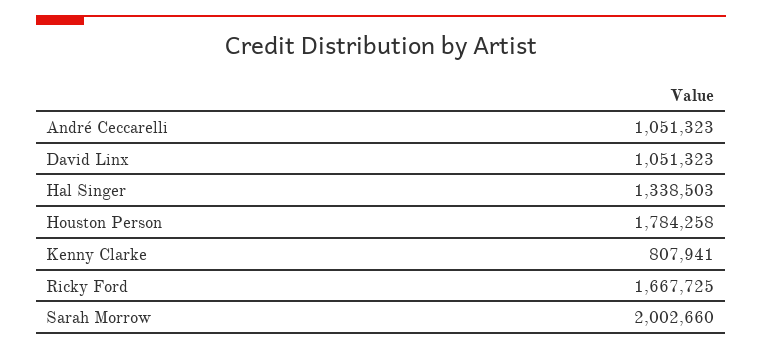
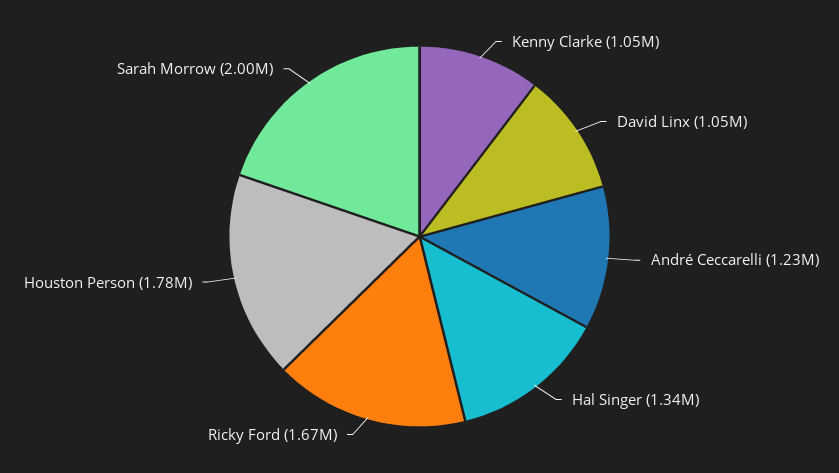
André Ceccarelli: 1051323 -> 1230000
Kenny Clarke: 807941 -> 1050000

